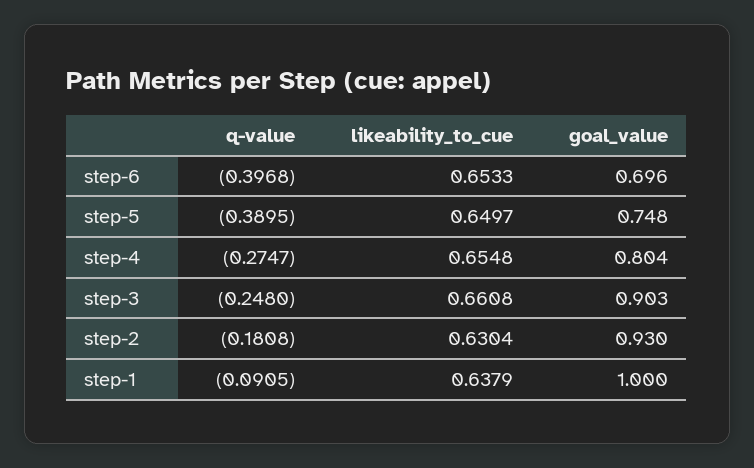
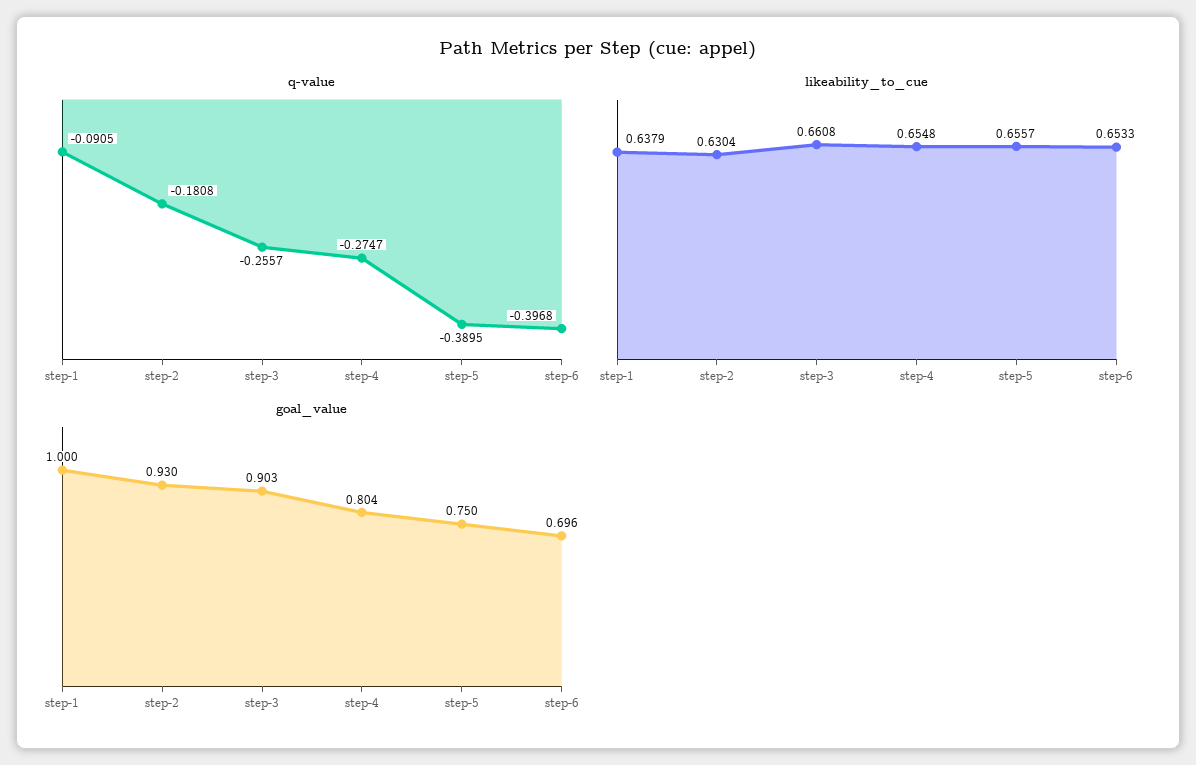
likeability_to_cue, step-5: 0.6497 -> 0.6557
goal_value, step-5: 0.748 -> 0.75
q-value, step-3: -0.248 -> -0.2557

